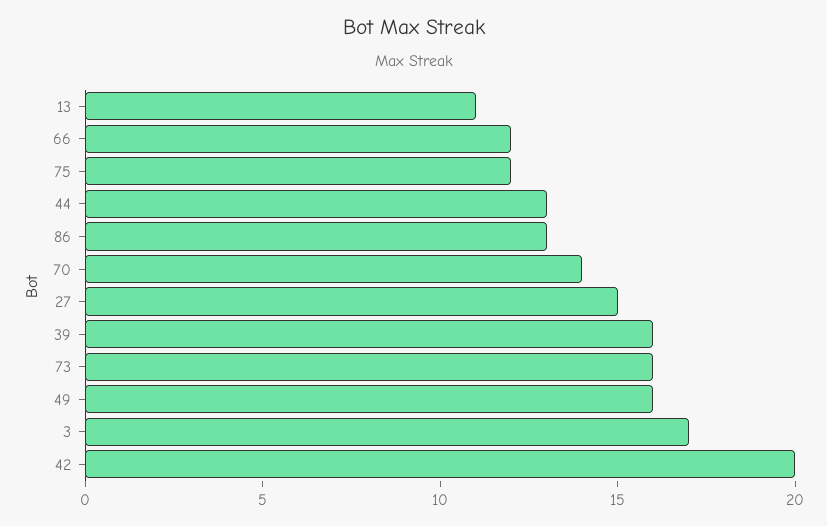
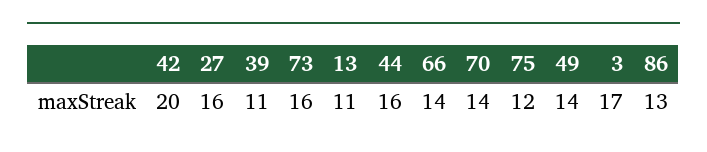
66: 12 -> 14
44: 13 -> 16
27: 15 -> 16
39: 16 -> 11
49: 16 -> 14

